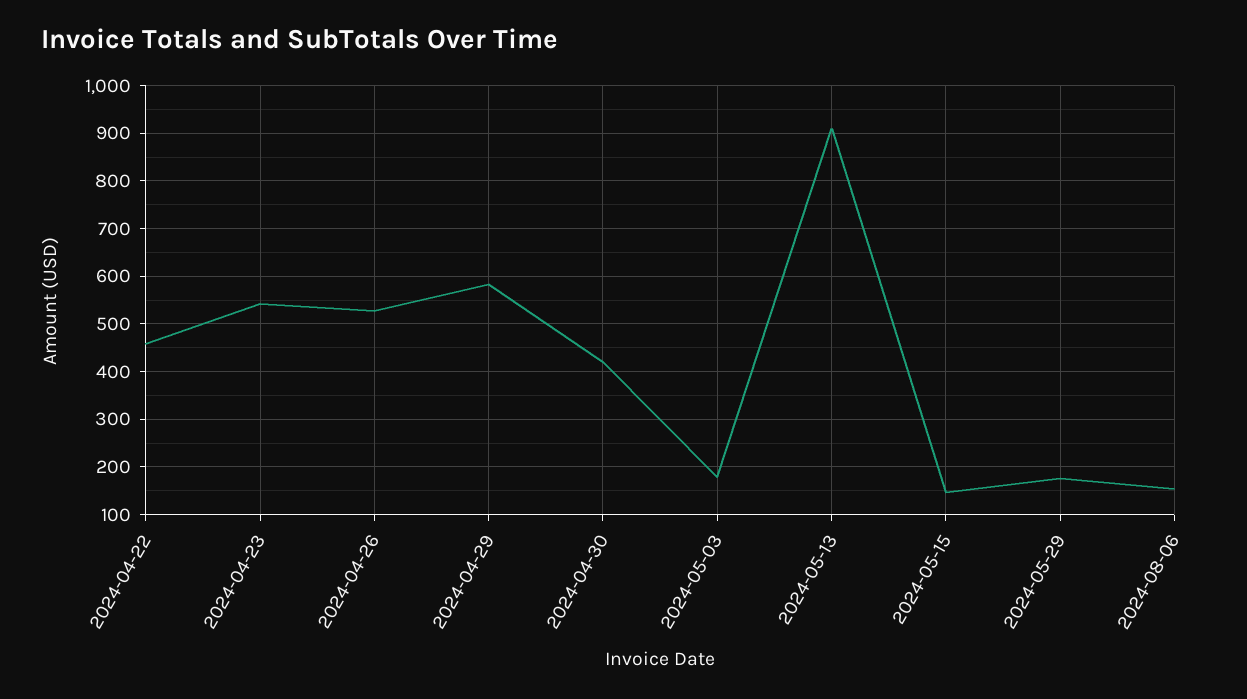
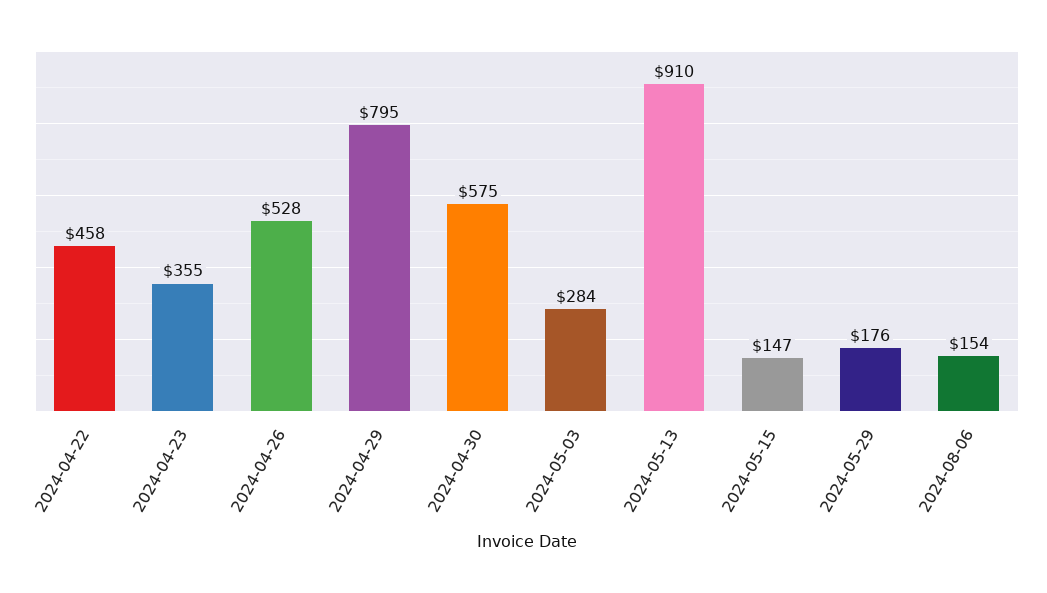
2024-04-23: 540 -> 355
2024-04-29: 580 -> 795
2024-04-30: 420 -> 575
2024-05-03: 180 -> 284

